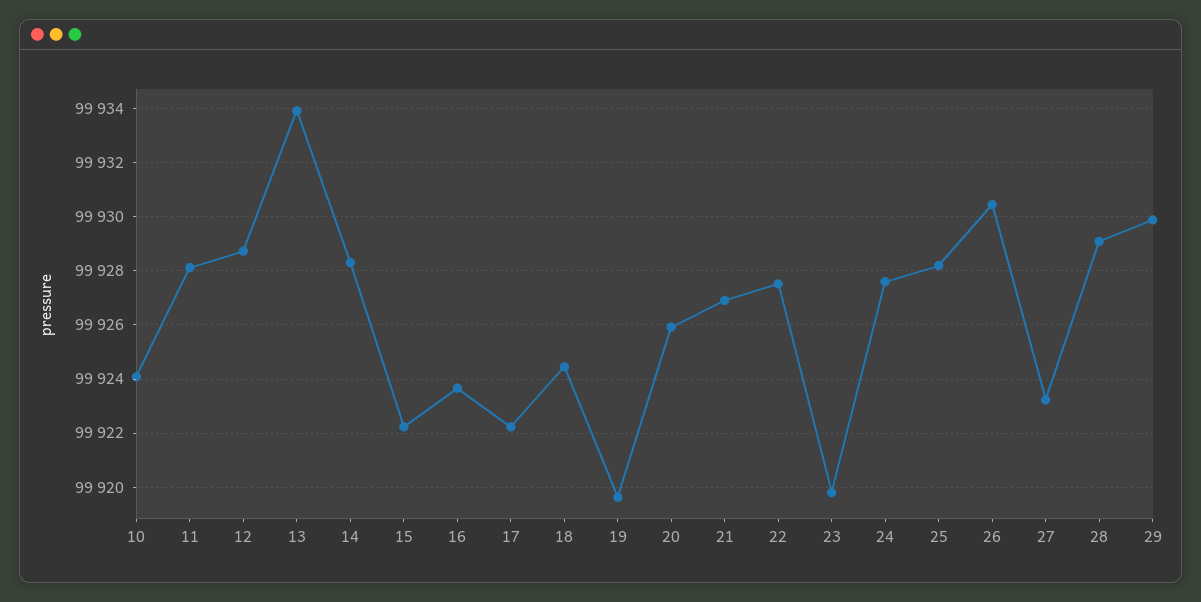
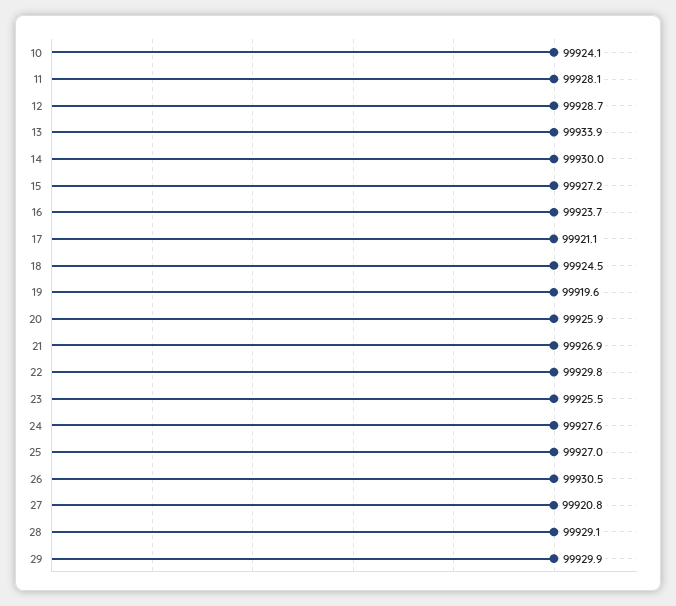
14: 99928.25 -> 99930
15: 99922.25 -> 99927.2
17: 99922.25 -> 99921.1
22: 99927.5 -> 99929.8
23: 99919.75 -> 99925.5
25: 99928.25 -> 99927
27: 99923.25 -> 99920.8

